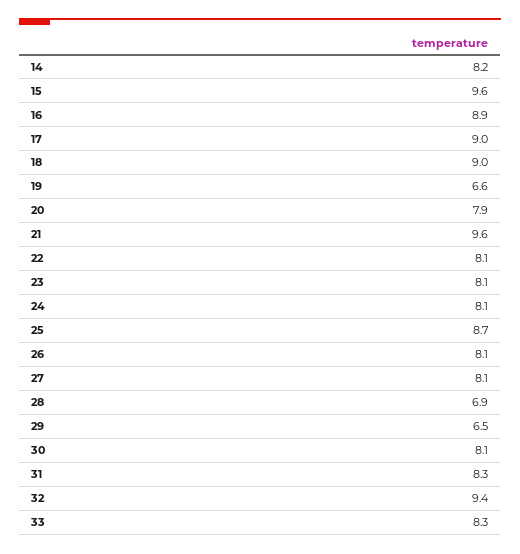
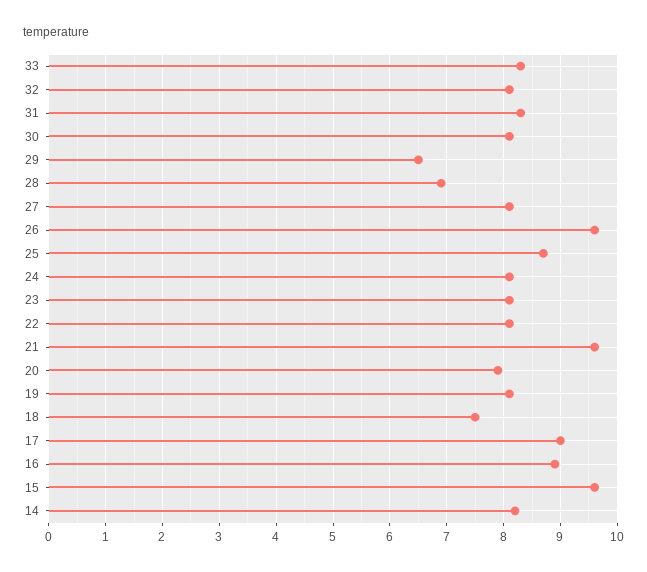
18: 9 -> 7.5
19: 6.6 -> 8
26: 8.1 -> 9.5
32: 9.4 -> 8

